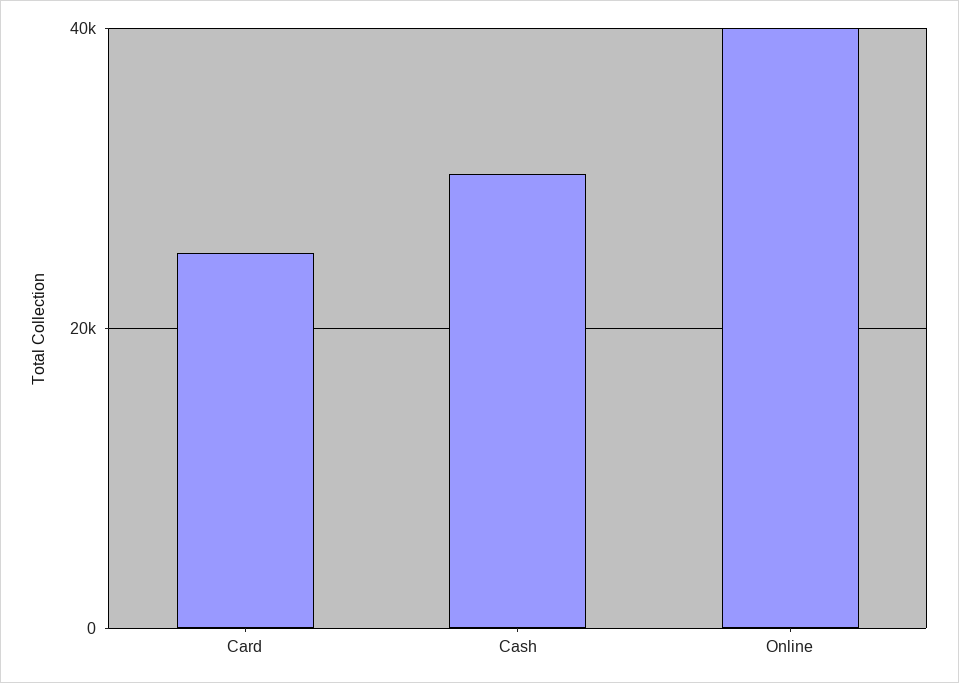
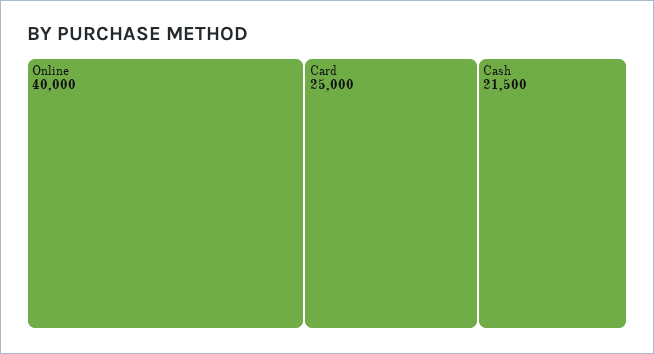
Cash: 30000 -> 21500

